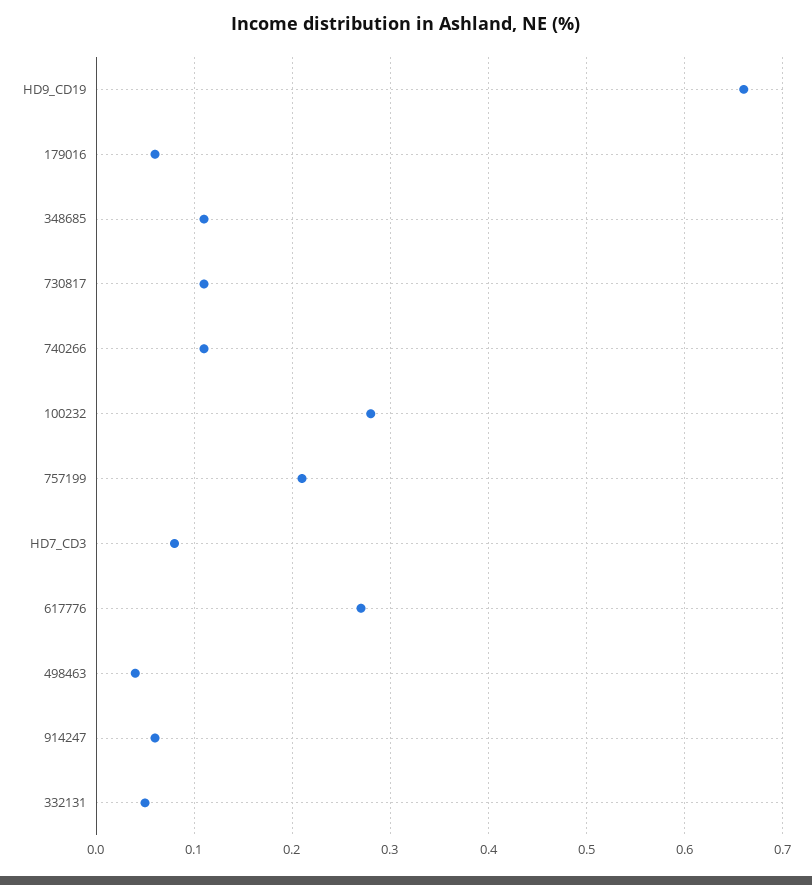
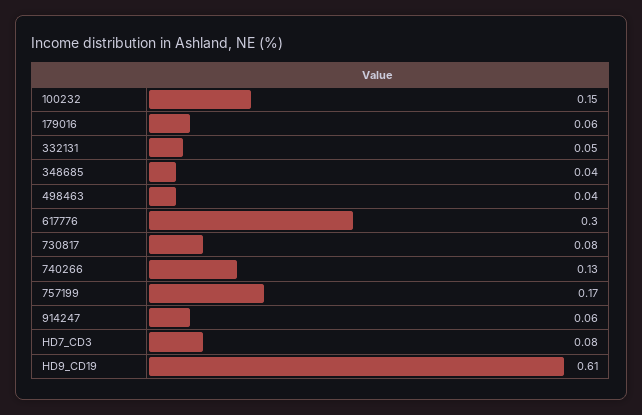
HD9_CD19: 0.66 -> 0.61
348685: 0.11 -> 0.04
730817: 0.11 -> 0.08
740266: 0.11 -> 0.13
100232: 0.28 -> 0.15
757199: 0.21 -> 0.17
617776: 0.27 -> 0.3

